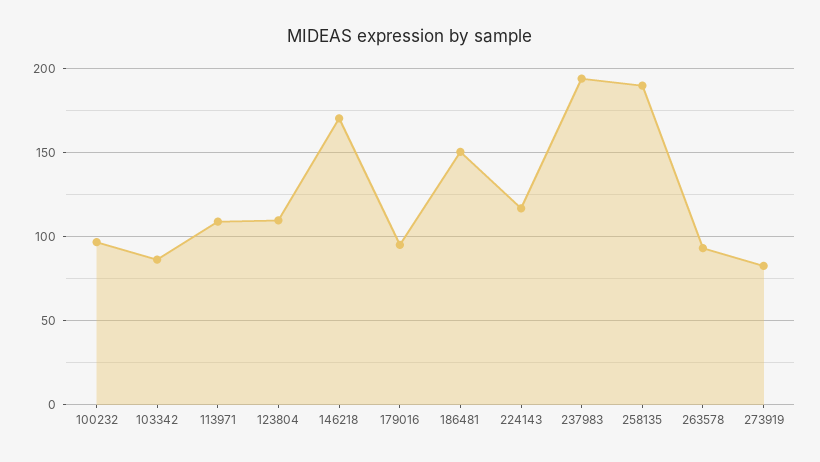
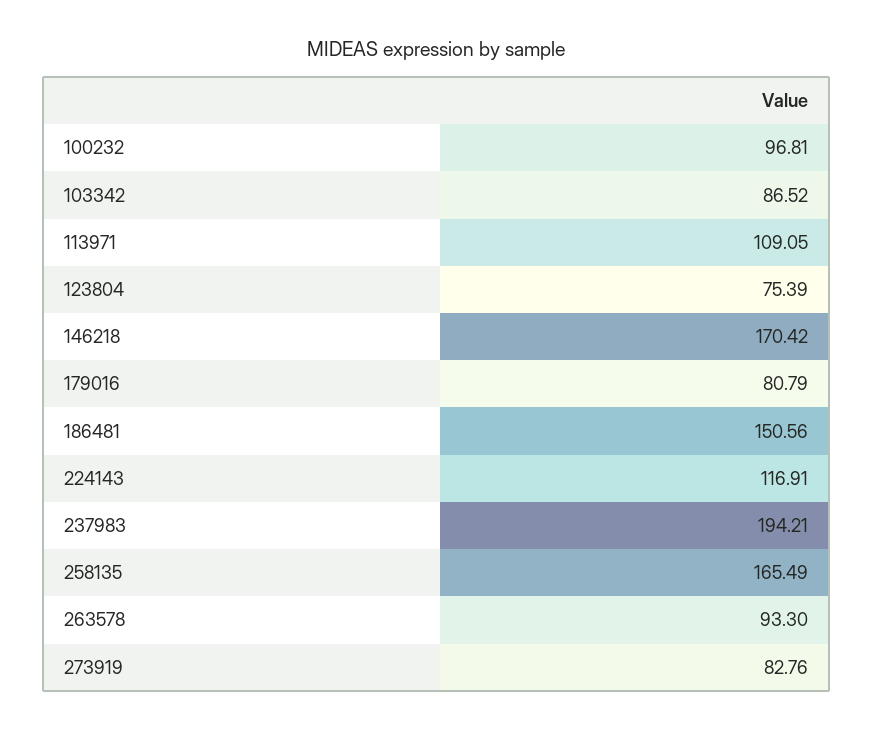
123804: 110 -> 75.39
179016: 95 -> 80.79
258135: 190 -> 165.49

